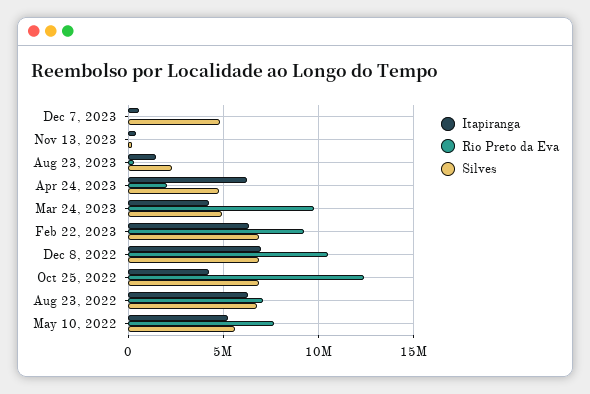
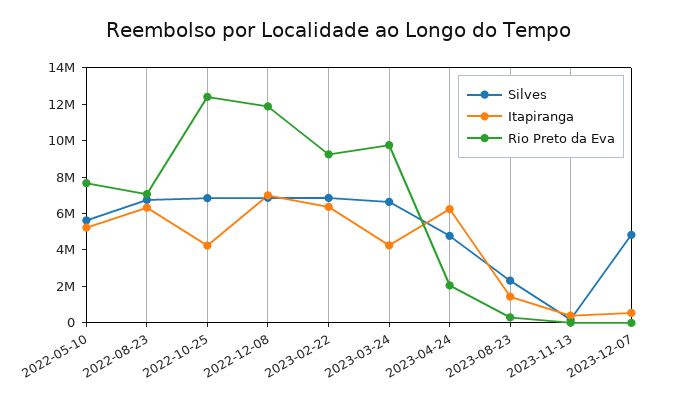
Silves, Mar 24, 2023: 5000000 -> 6500000
Rio Preto da Eva, Dec 8, 2022: 10500000 -> 12000000

